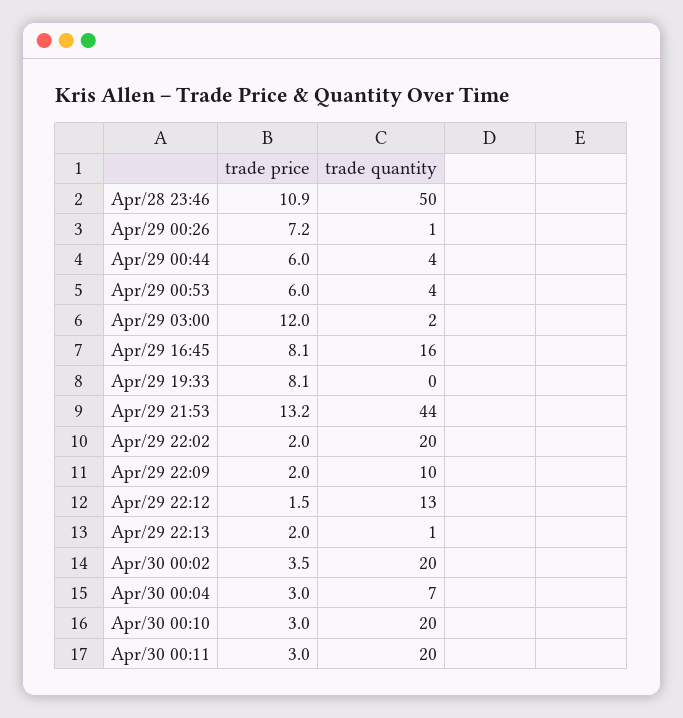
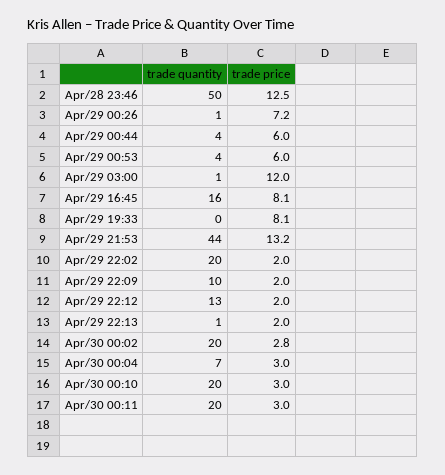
trade price, Apr/28 23:46: 10.9 -> 12.5
trade quantity, Apr/29 03:00: 2 -> 1
trade price, Apr/29 22:12: 1.5 -> 2
trade price, Apr/30 00:02: 3.5 -> 2.8

